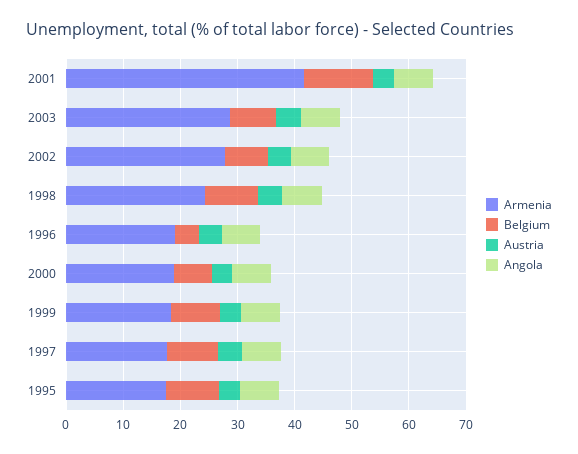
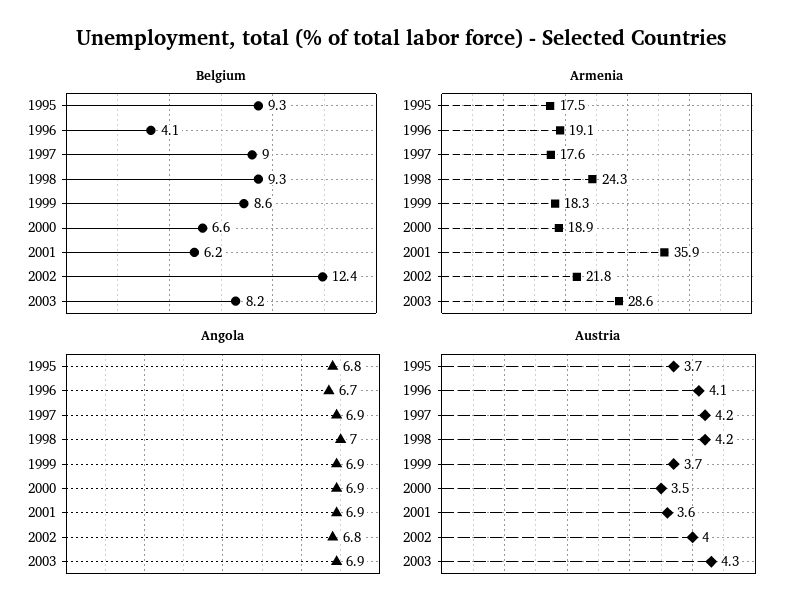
Armenia, 2001: 42 -> 35.9
Belgium, 2001: 12 -> 6.2
Armenia, 2002: 28 -> 21.8
Belgium, 2002: 8 -> 12.4

